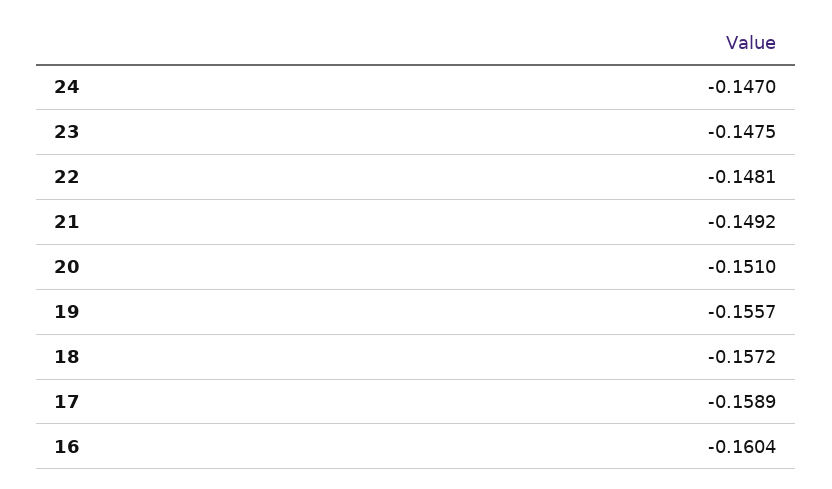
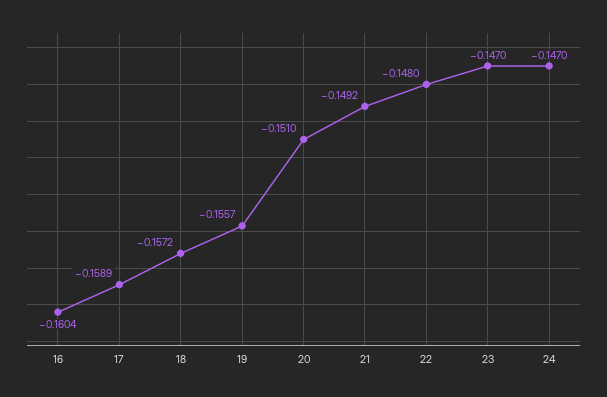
23: -0.1475 -> -0.147
22: -0.1481 -> -0.148

